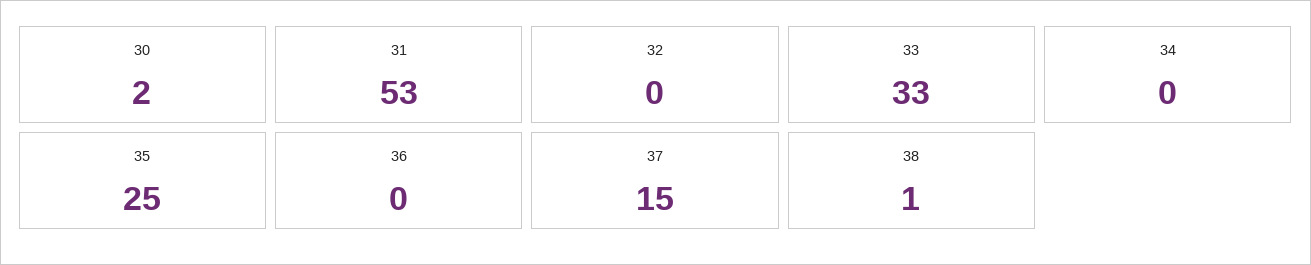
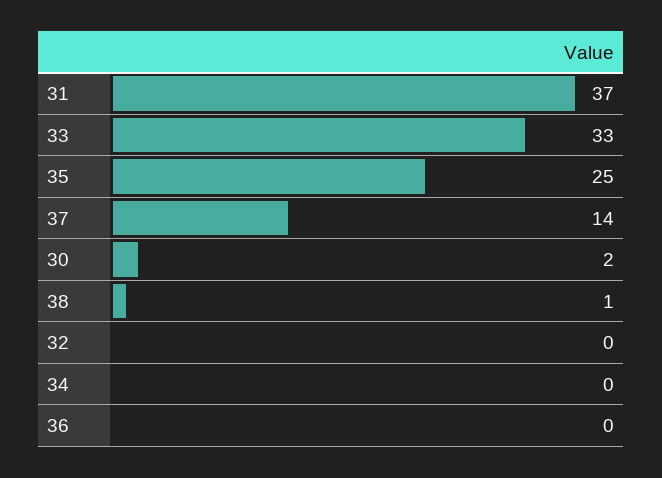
31: 53 -> 37
37: 15 -> 14

